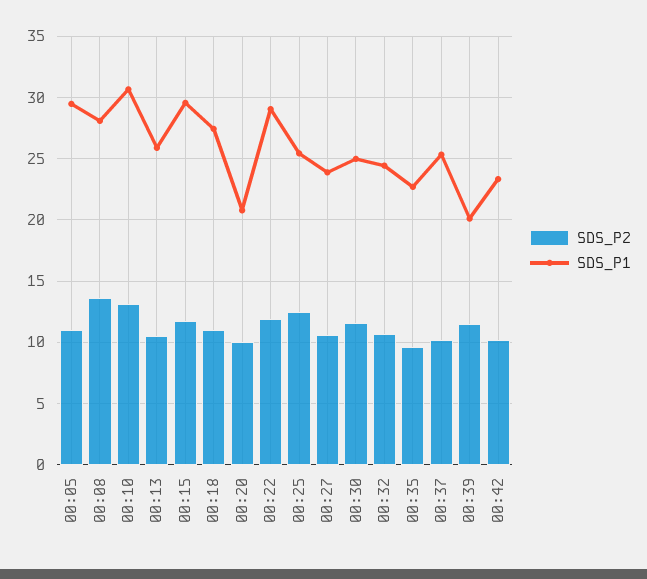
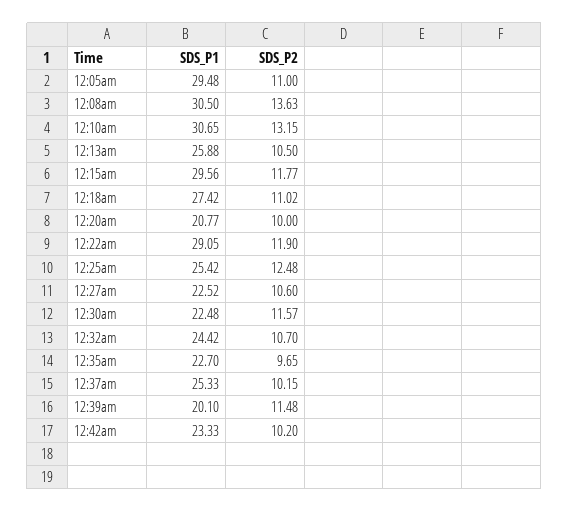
SDS_P1, 00:08: 28 -> 30.5
SDS_P1, 00:27: 24 -> 22.52
SDS_P1, 00:30: 25 -> 22.48

